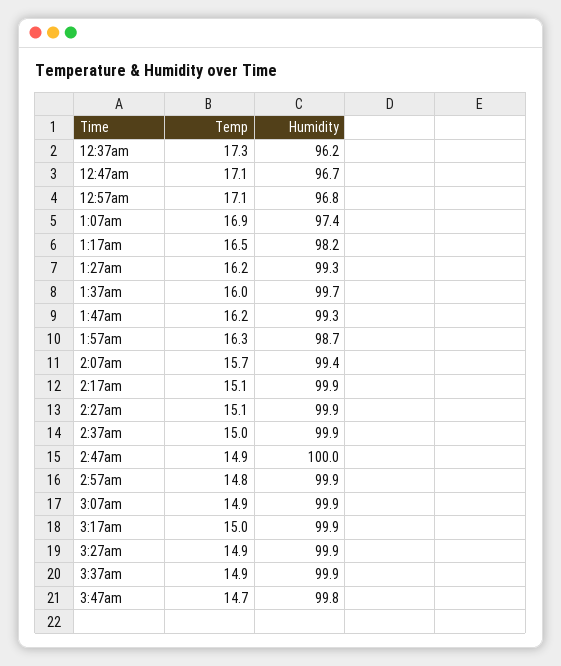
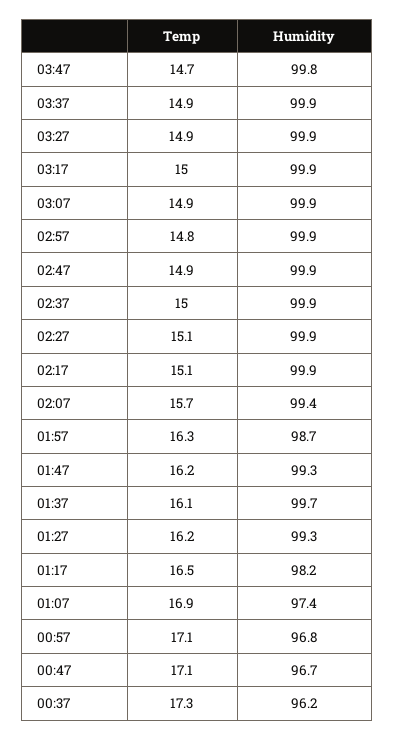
Temp, 1:37am: 16 -> 16.1
Humidity, 2:47am: 100 -> 99.9

